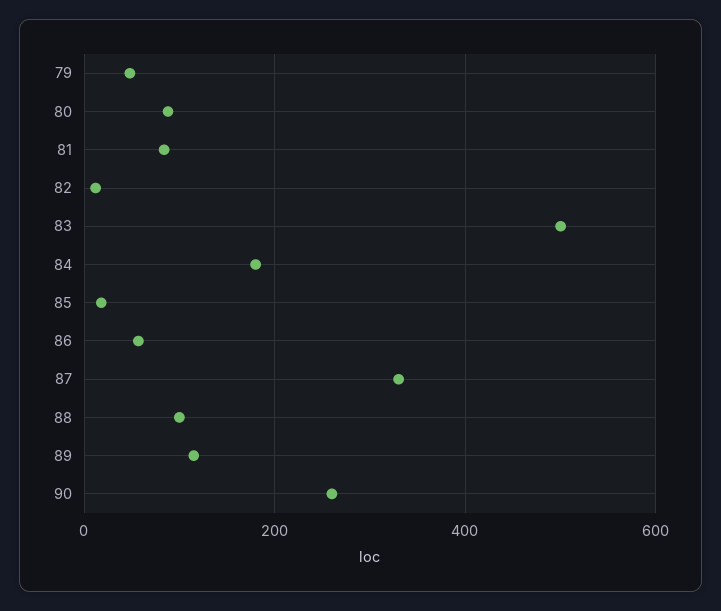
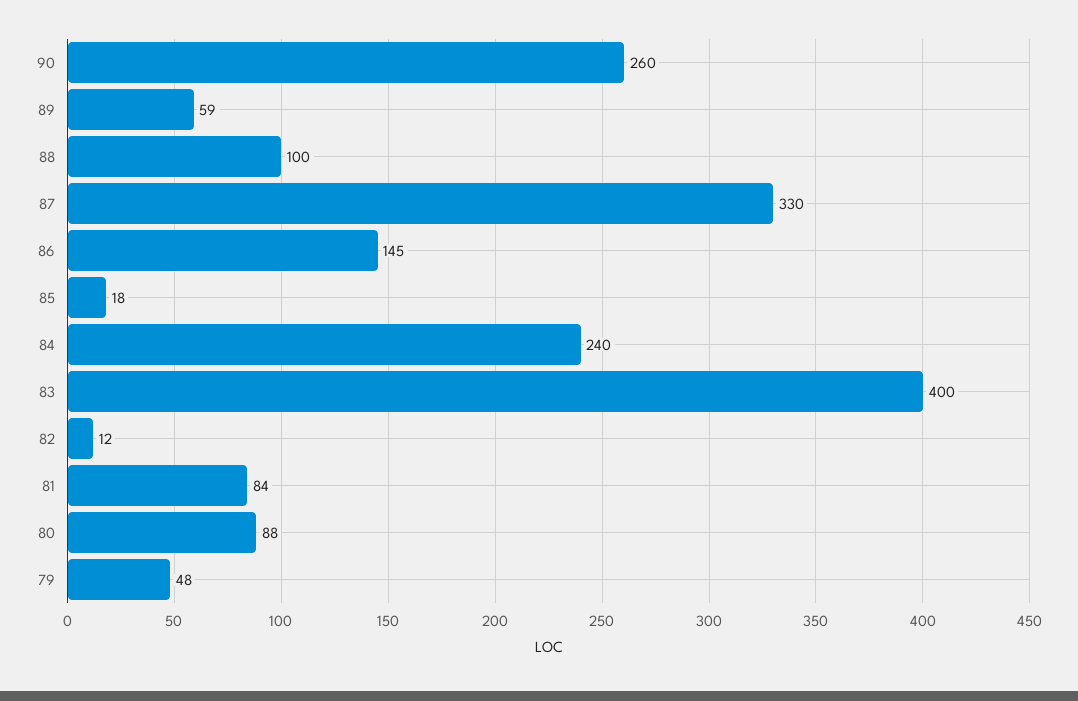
83: 500 -> 400
84: 180 -> 240
86: 60 -> 145
89: 120 -> 59

